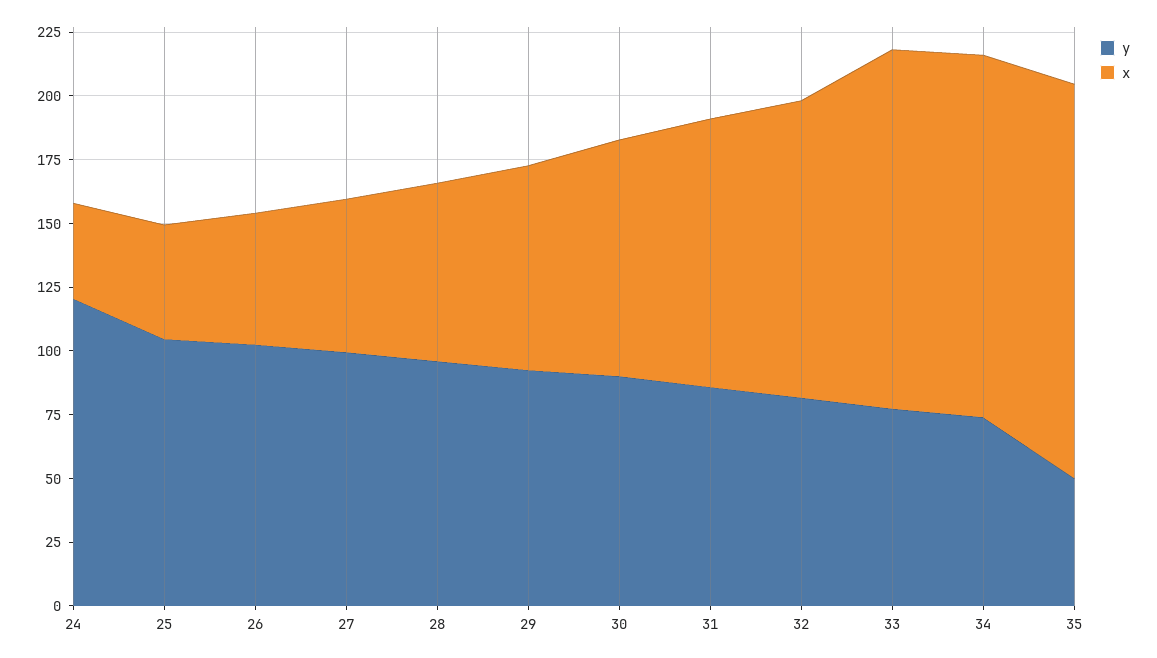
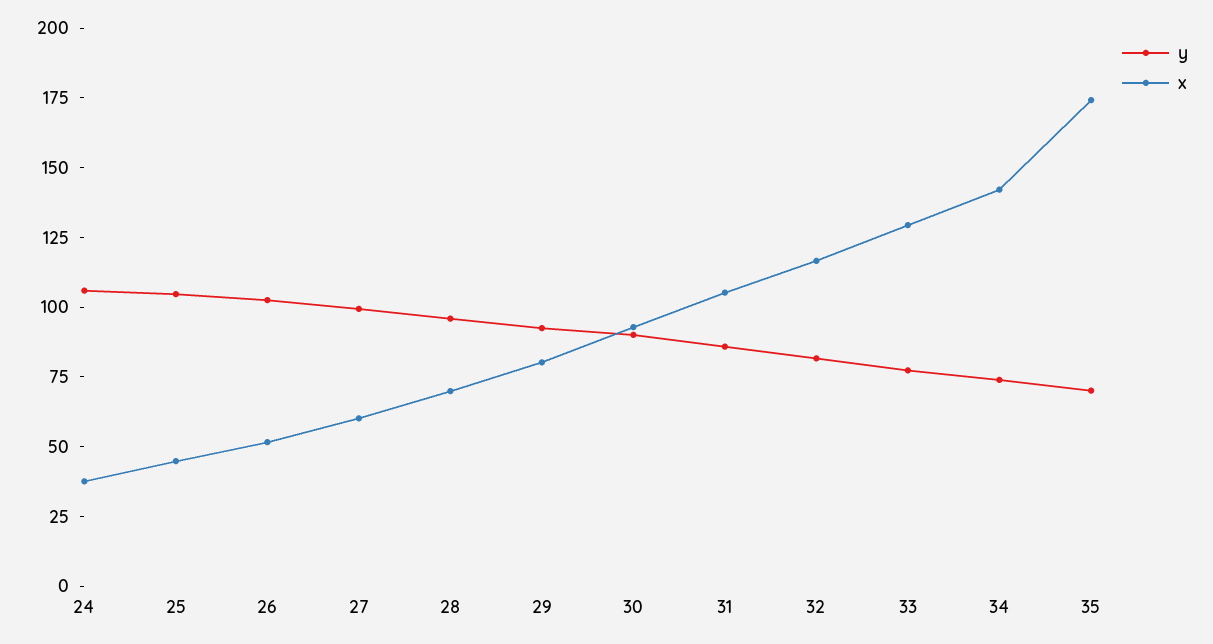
y, 24: 120 -> 105
x, 33: 140 -> 130
y, 35: 50 -> 70
x, 35: 155 -> 175

